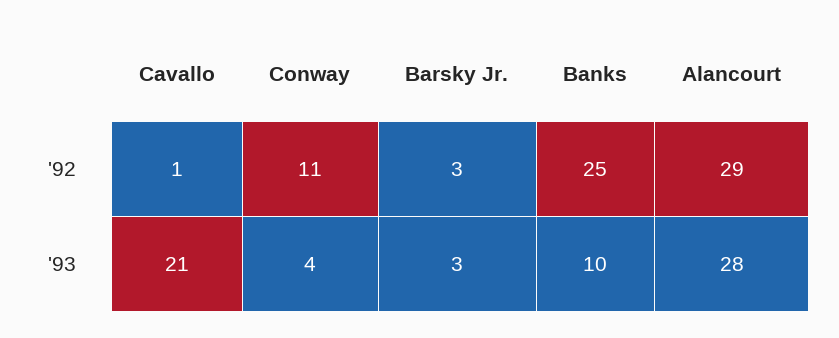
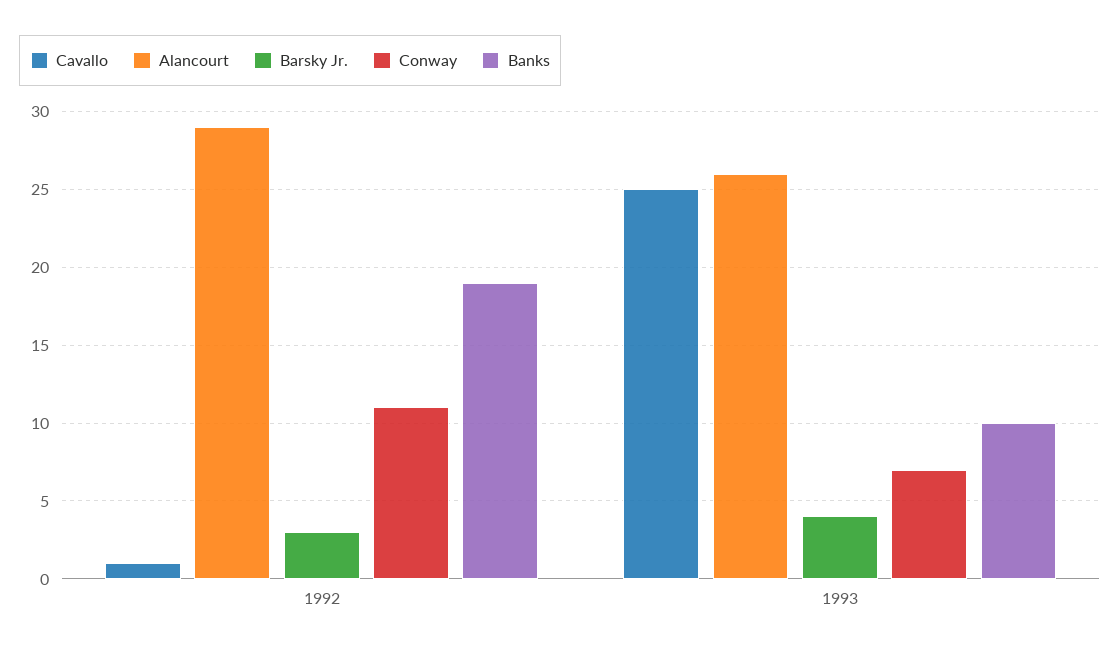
Banks, '92: 25 -> 19
Cavallo, '93: 21 -> 25
Conway, '93: 4 -> 7
Barsky Jr., '93: 3 -> 4
Alancourt, '93: 28 -> 26

